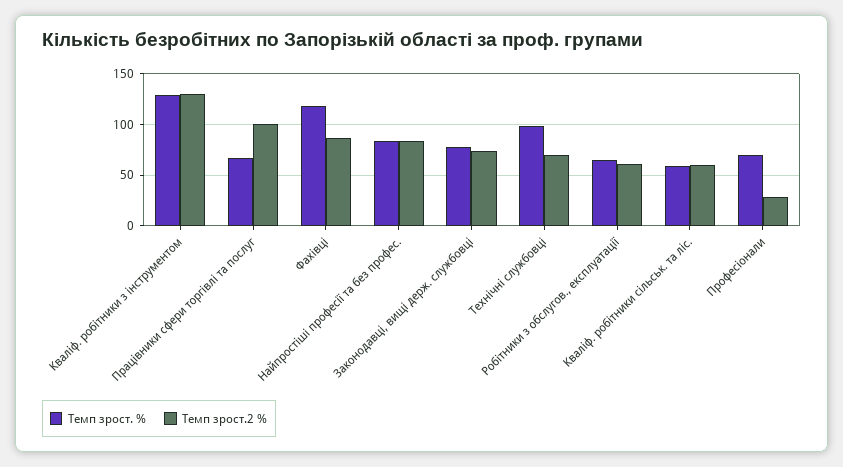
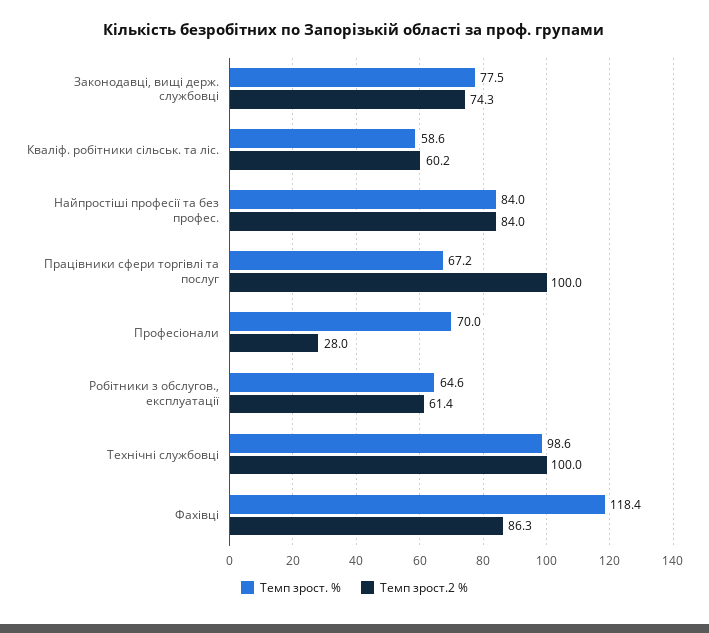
Темп зрост. %, Кваліф. робітники з інструментом: 130 -> none
Темп зрост.2 %, Кваліф. робітники з інструментом: 130 -> none
Темп зрост.2 %, Технічні службовці: 70 -> 100

